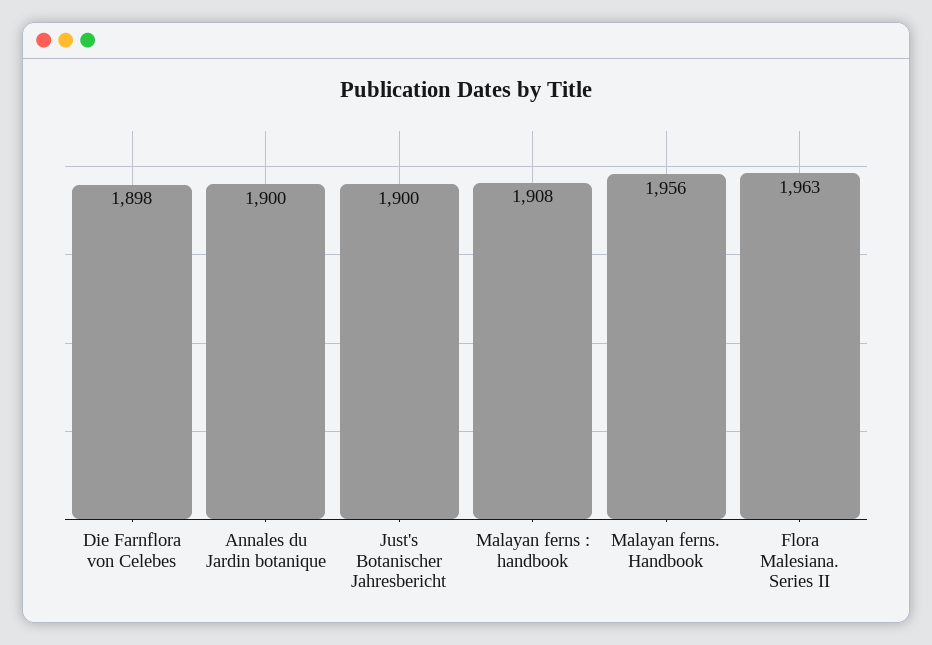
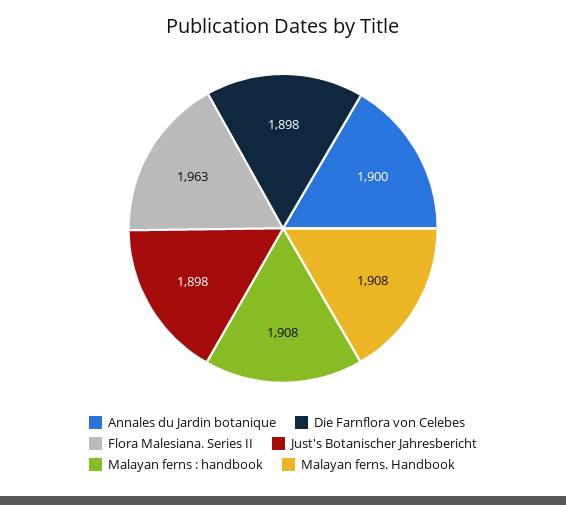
Just's Botanischer Jahresbericht: 1900 -> 1898
Malayan ferns. Handbook: 1956 -> 1908

